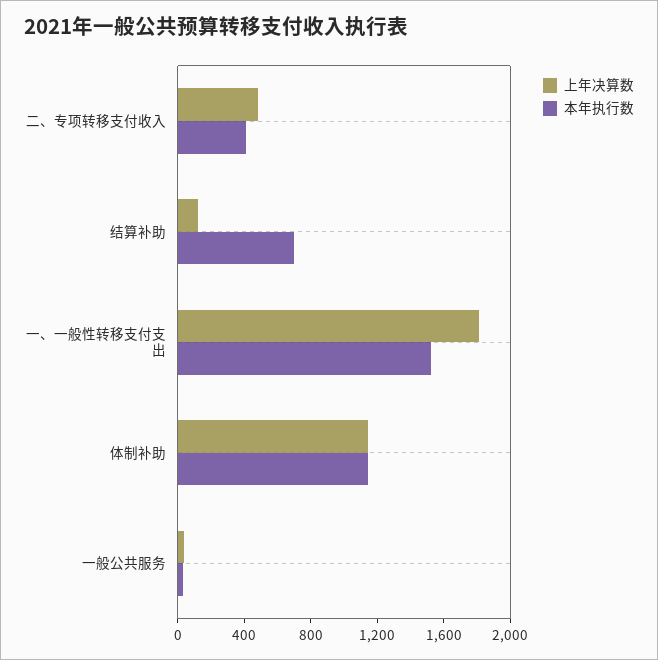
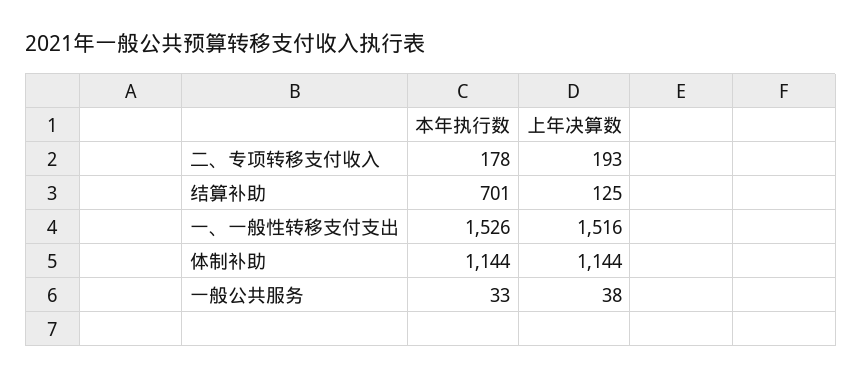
上年决算数, 二、专项转移支付收入: 500 -> 193
本年执行数, 二、专项转移支付收入: 400 -> 178
上年决算数, 一、一般性转移支付支出: 1800 -> 1516

